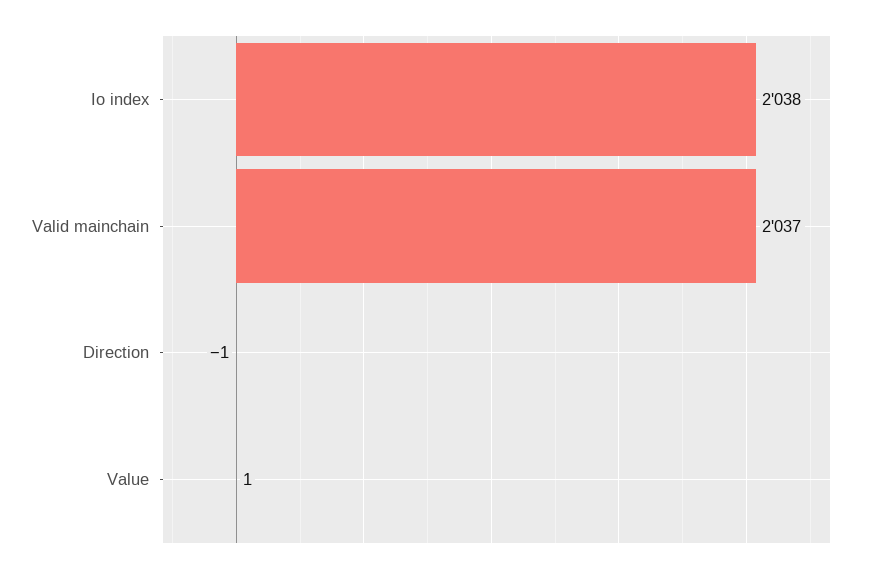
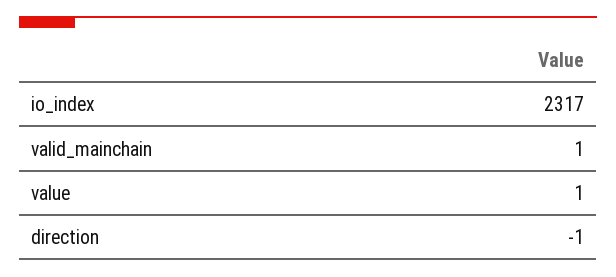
Io index: 2038 -> 2317
Valid mainchain: 2037 -> 1

